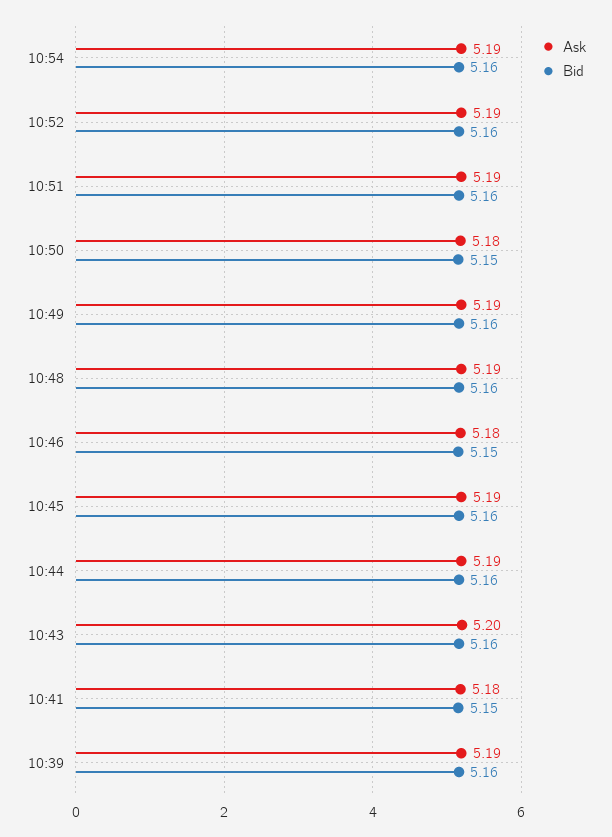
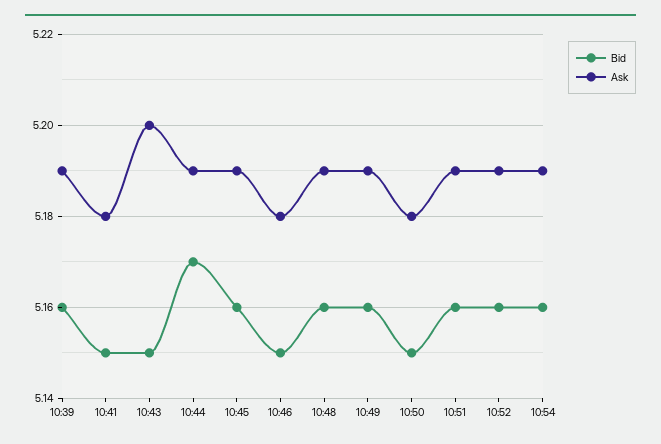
Bid, 10:44: 5.16 -> 5.17
Bid, 10:43: 5.16 -> 5.15

